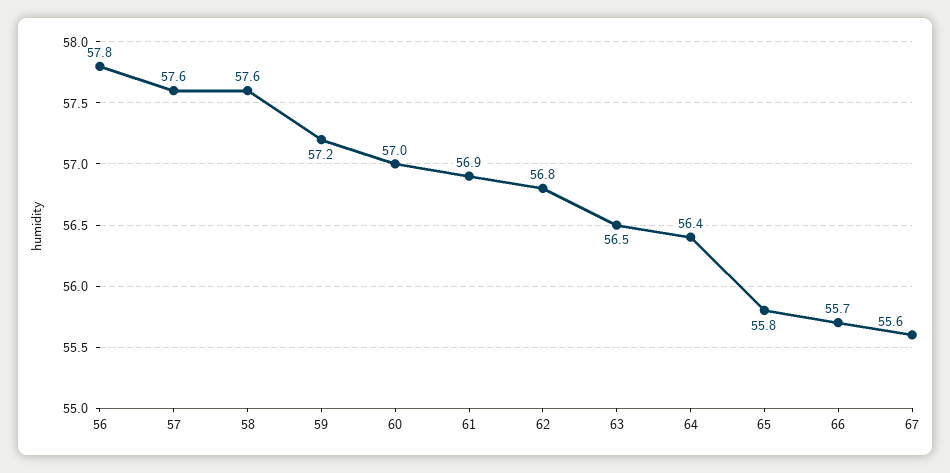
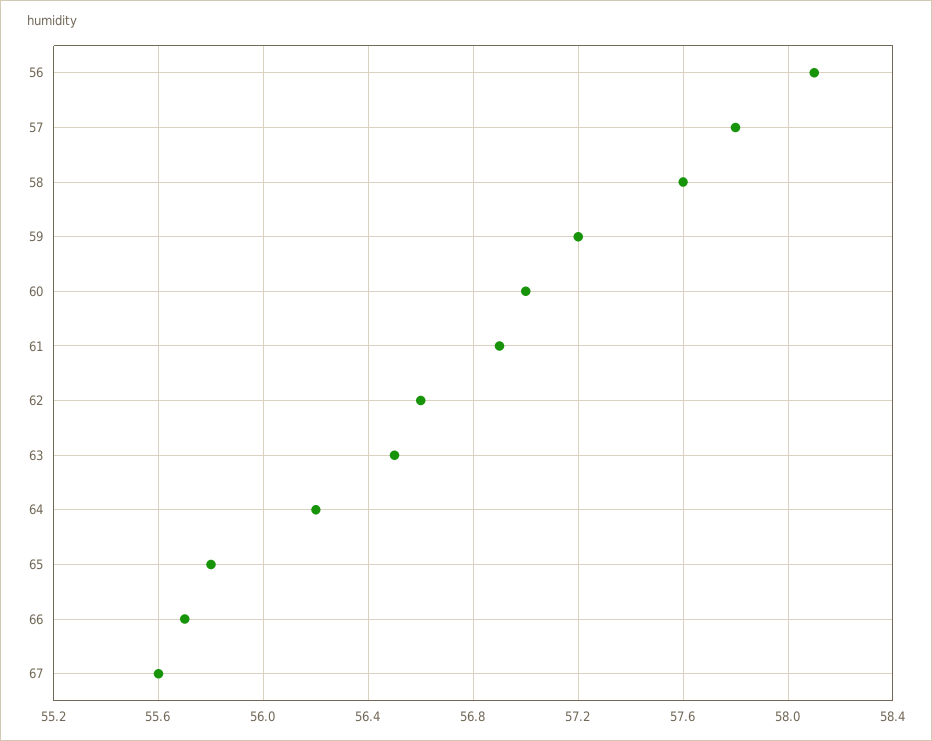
56: 57.8 -> 58.1
57: 57.6 -> 57.8
62: 56.8 -> 56.6
64: 56.4 -> 56.2

